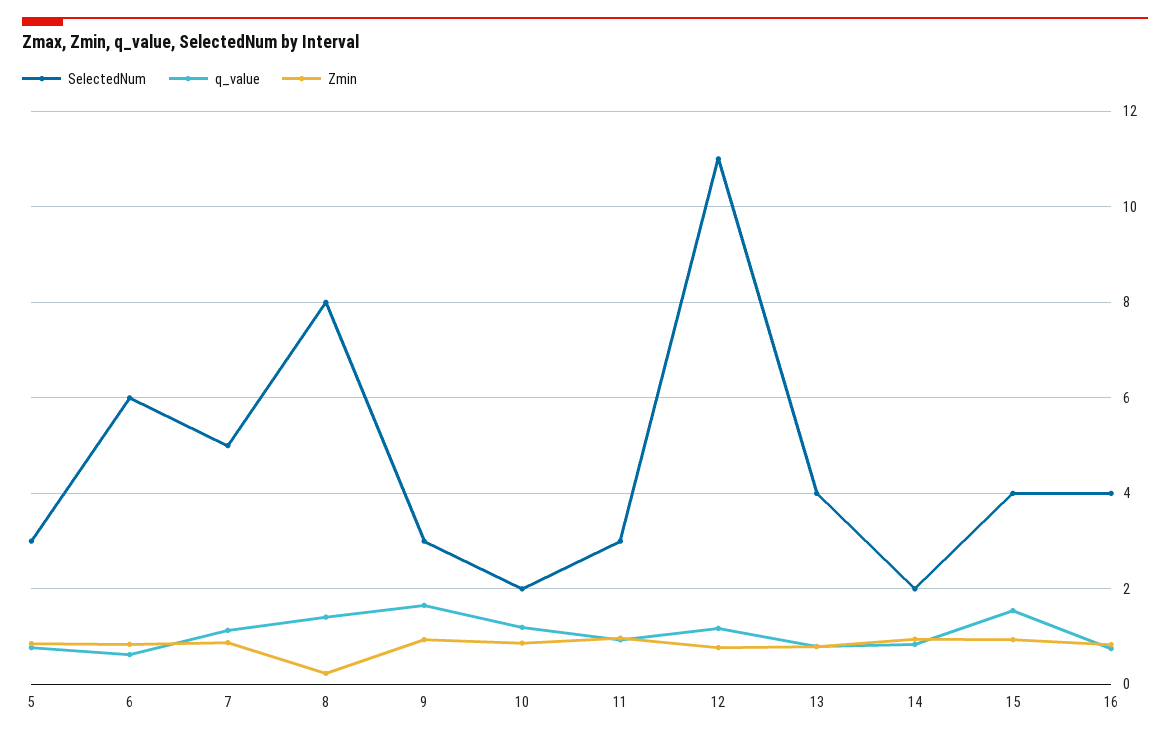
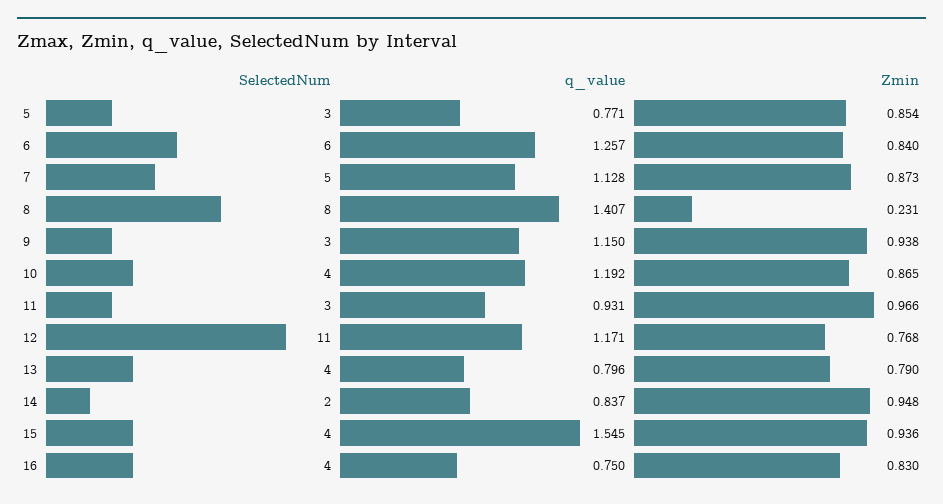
q_value, 6: 0.6 -> 1.257
q_value, 9: 1.6 -> 1.15
SelectedNum, 10: 2 -> 4

